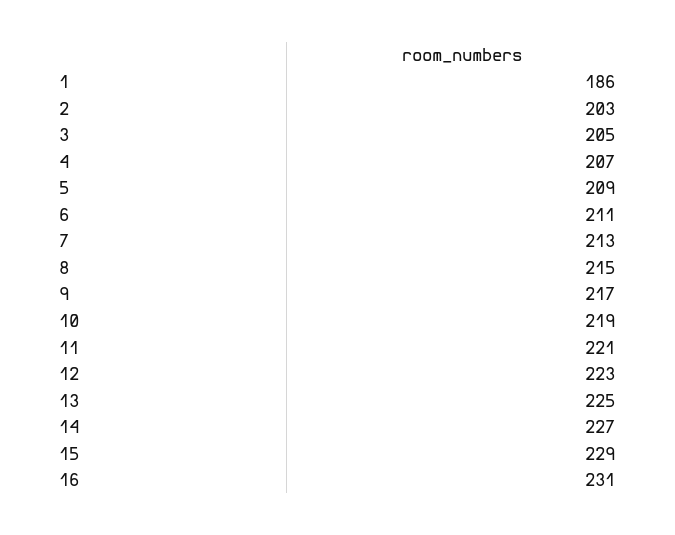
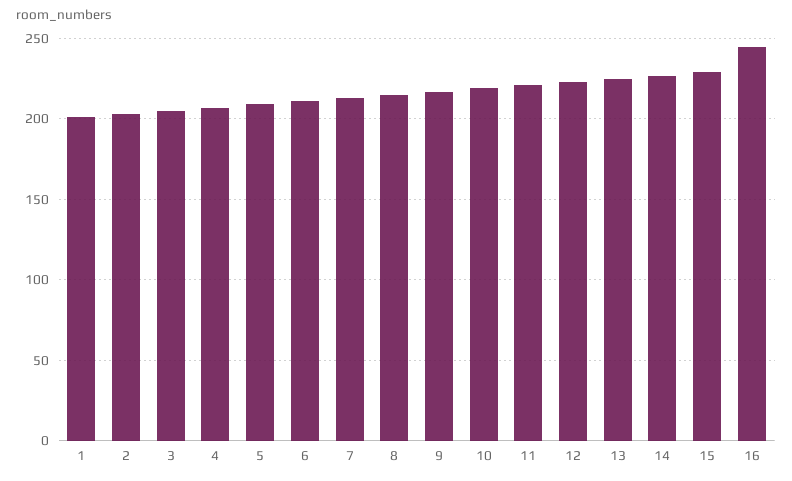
1: 186 -> 200
16: 231 -> 245

